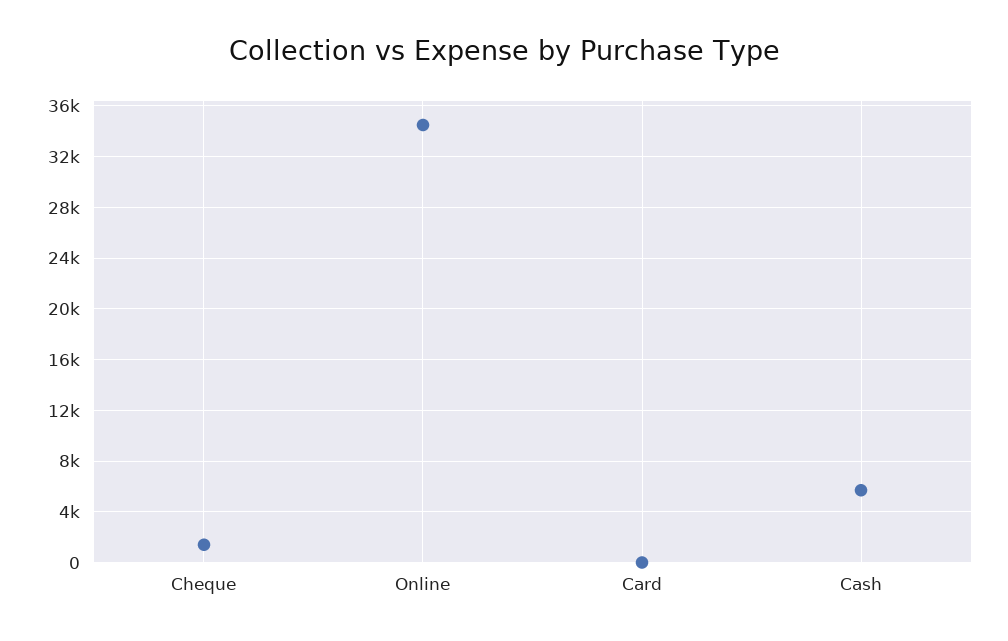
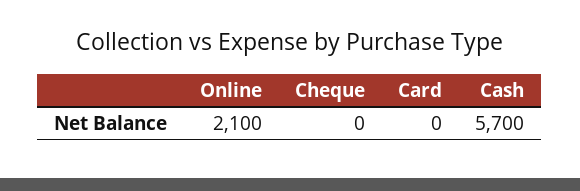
Cheque: 1500 -> 0
Online: 34500 -> 2100

